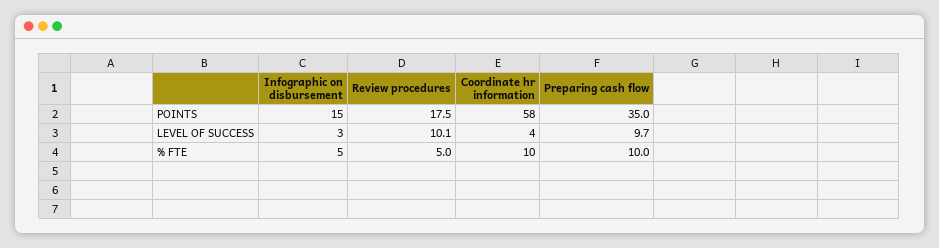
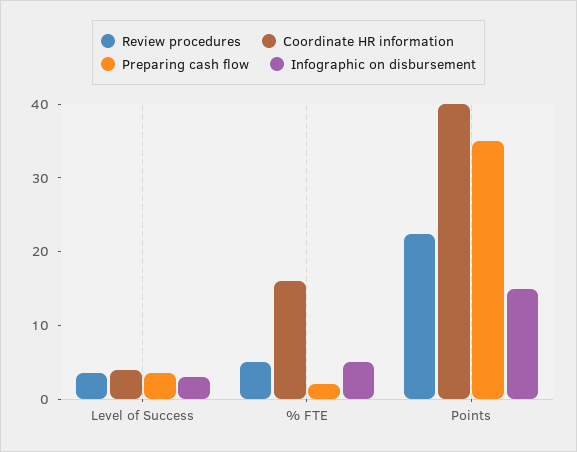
Review procedures, POINTS: 17.5 -> 22
Coordinate hr information, POINTS: 58 -> 40
Review procedures, LEVEL OF SUCCESS: 10.1 -> 4
Preparing cash flow, LEVEL OF SUCCESS: 9.7 -> 4
Coordinate hr information, % FTE: 10 -> 16
Preparing cash flow, % FTE: 10 -> 2

